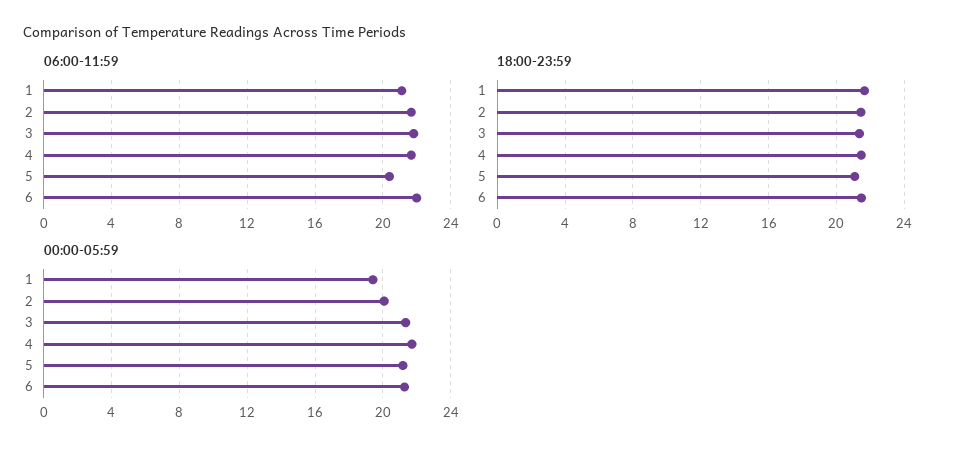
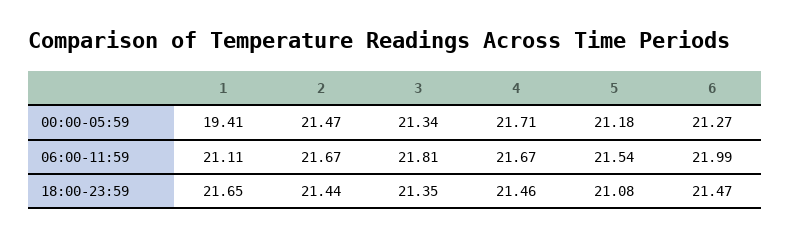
06:00-11:59, 5: 20.5 -> 21.54
00:00-05:59, 2: 20 -> 21.47

